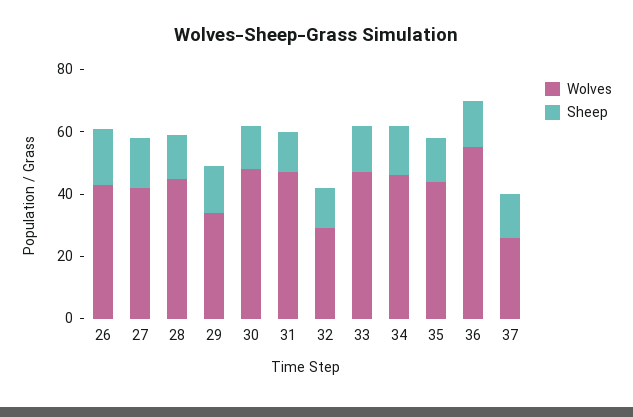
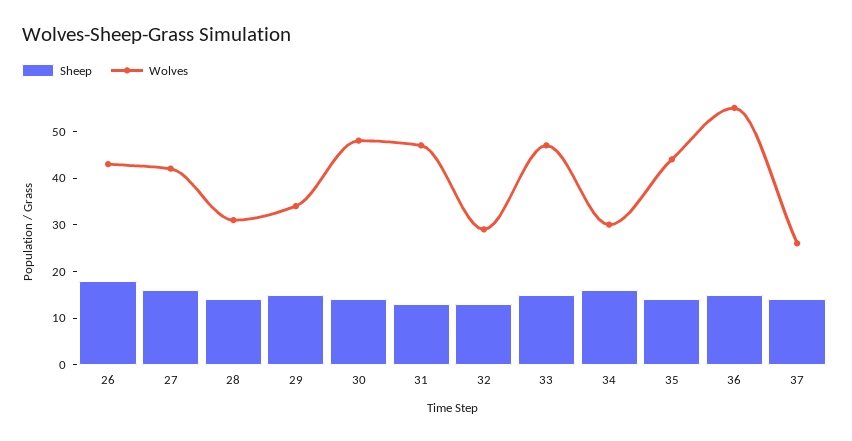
Wolves, 28: 45 -> 30
Wolves, 34: 45 -> 30

